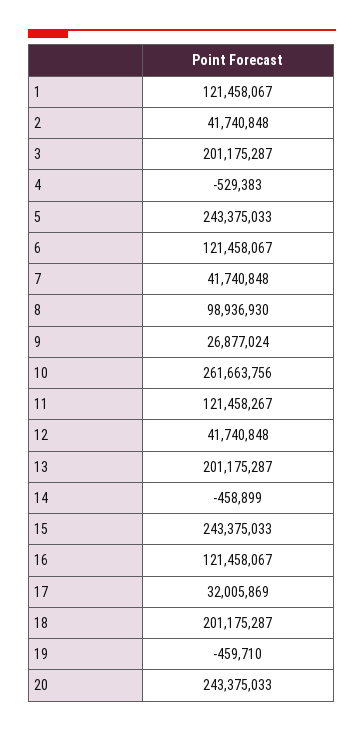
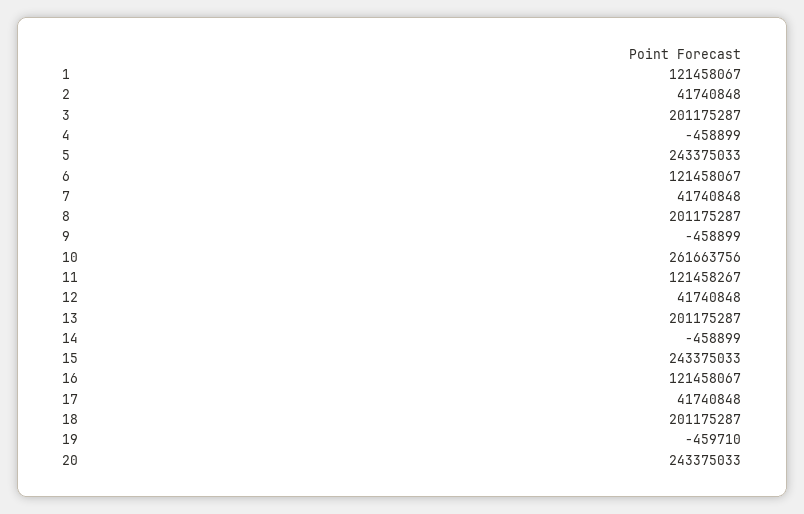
4: -529383 -> -458899
8: 98936930 -> 201175287
9: 26877024 -> -458899
17: 32005869 -> 41740848

